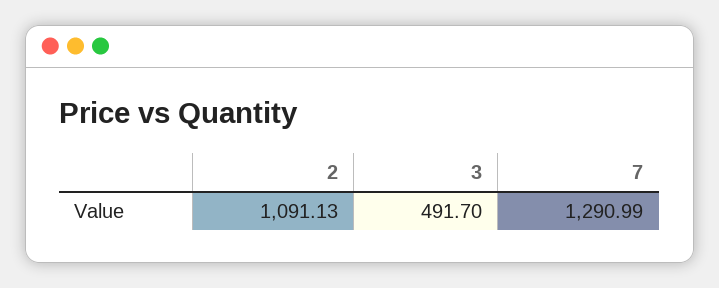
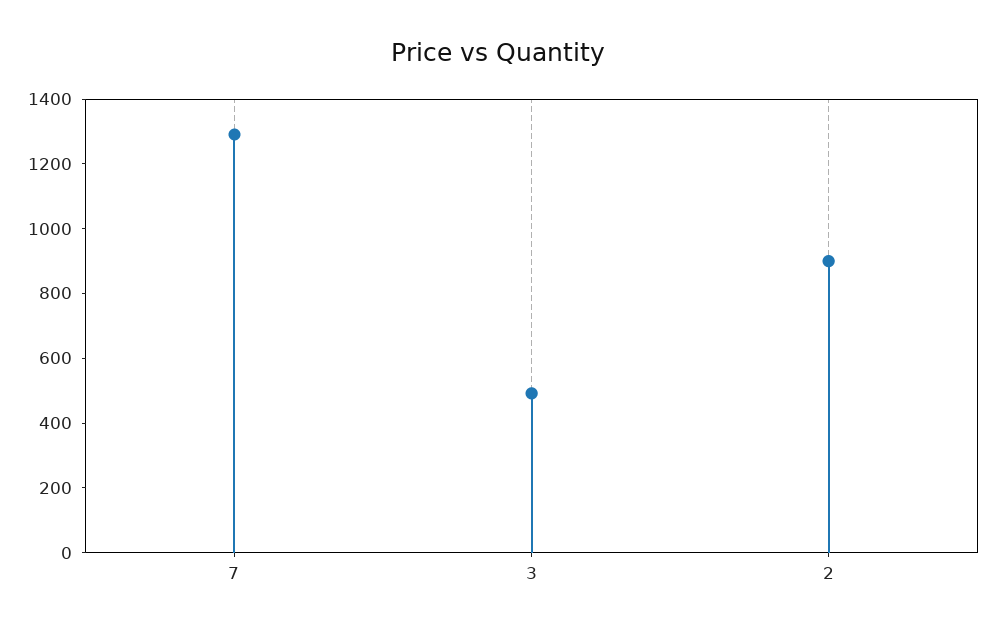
2: 1091.13 -> 900

